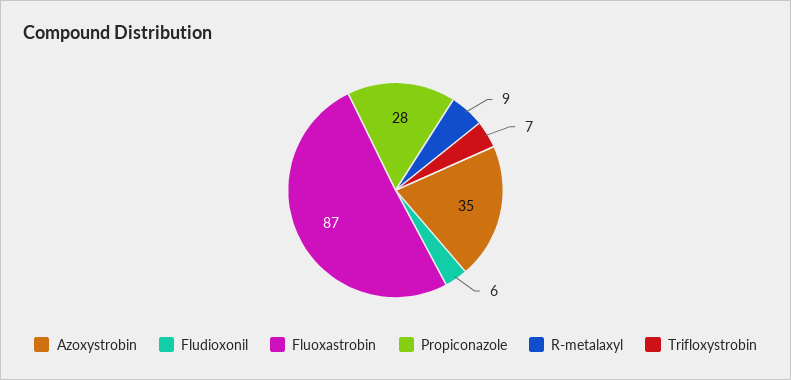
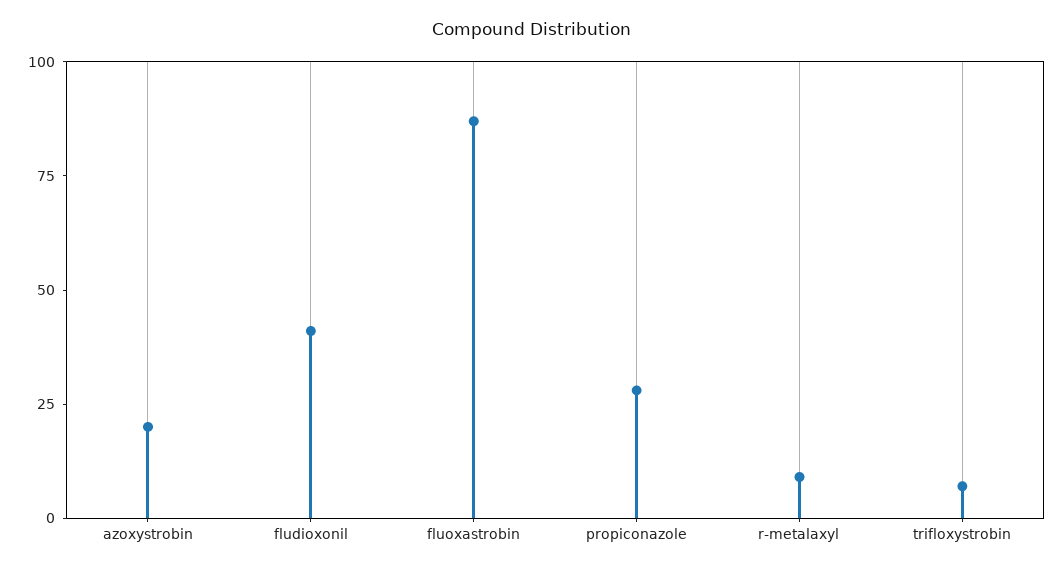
Azoxystrobin: 35 -> 20
Fludioxonil: 6 -> 40

